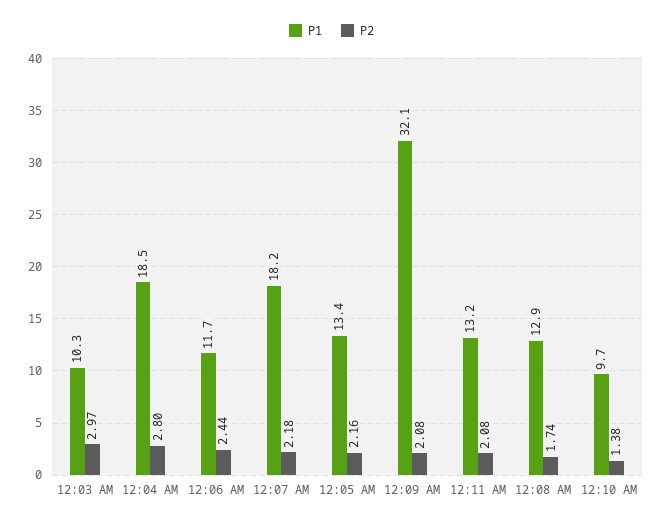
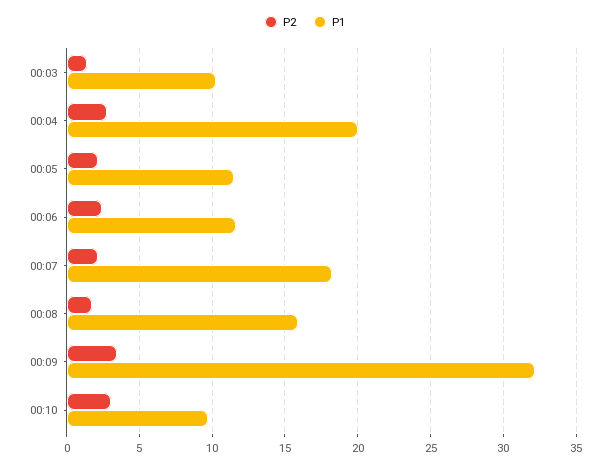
P2, 12:03 AM: 2.97 -> 1.5
P1, 12:04 AM: 18.5 -> 20
P1, 12:05 AM: 13.4 -> 11.5
P2, 12:09 AM: 2.08 -> 3.5
P1, 12:11 AM: 13.2 -> none
P2, 12:11 AM: 2.08 -> none
P1, 12:08 AM: 12.9 -> 16
P2, 12:10 AM: 1.38 -> 3

